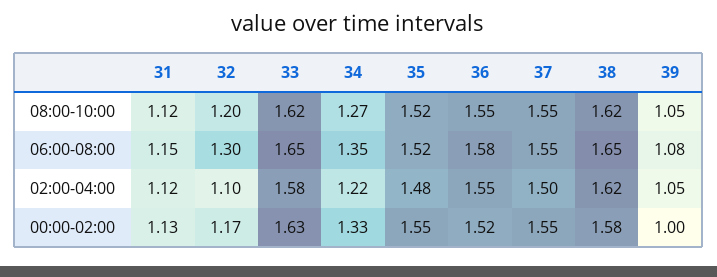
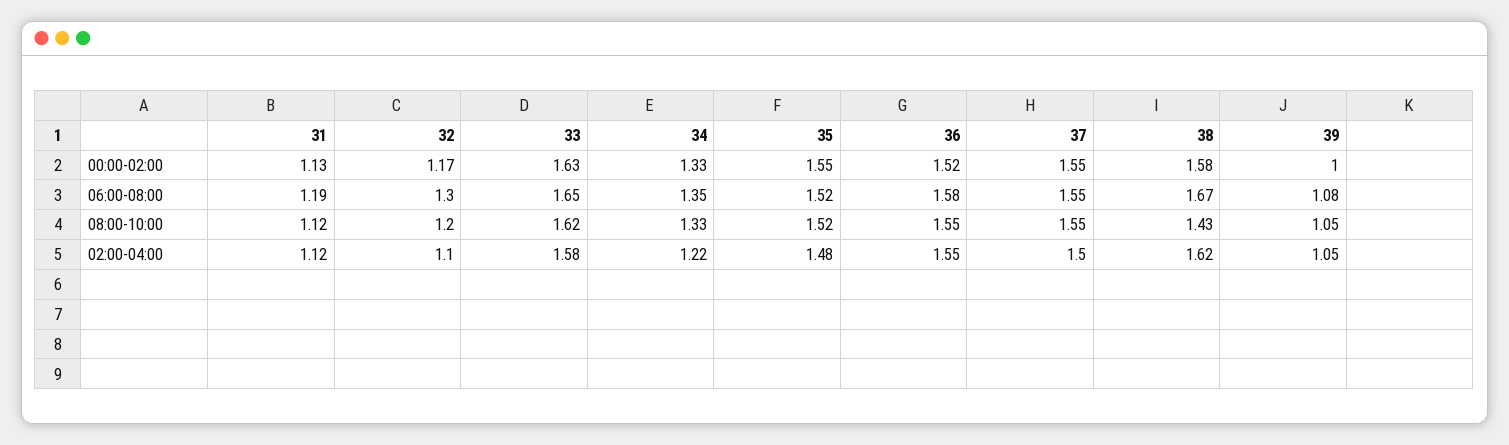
34, 08:00-10:00: 1.27 -> 1.33
38, 08:00-10:00: 1.62 -> 1.43
31, 06:00-08:00: 1.15 -> 1.19
38, 06:00-08:00: 1.65 -> 1.67

